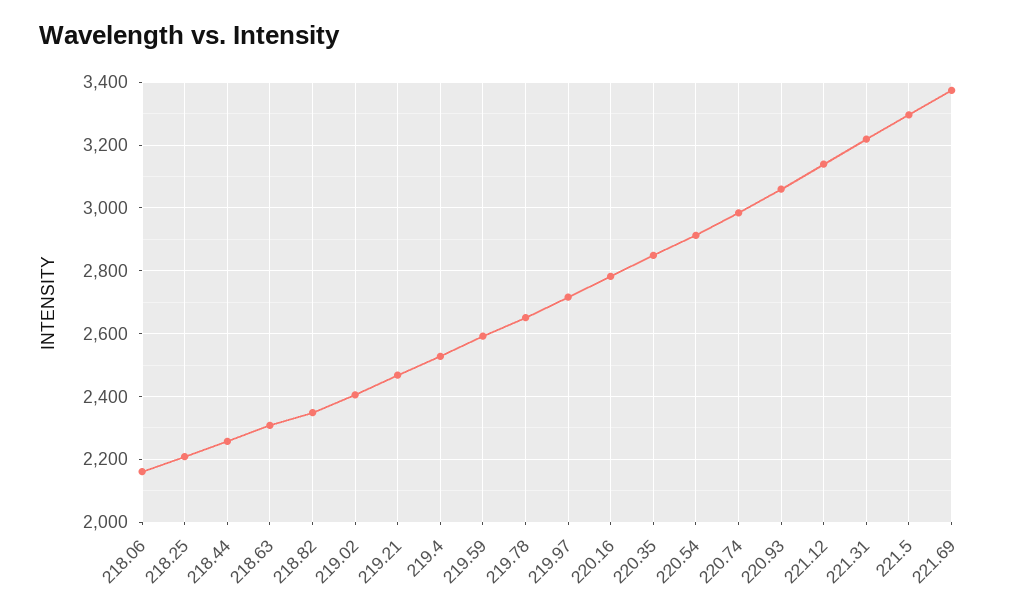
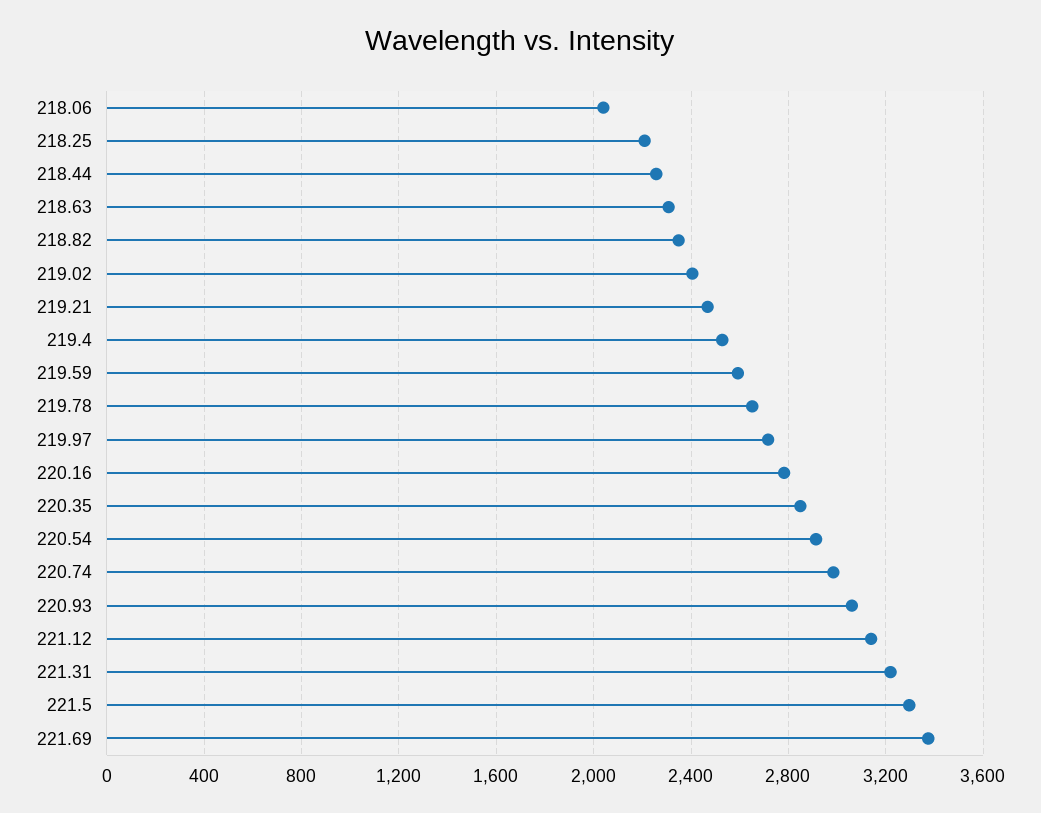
218.06: 2160 -> 2050

